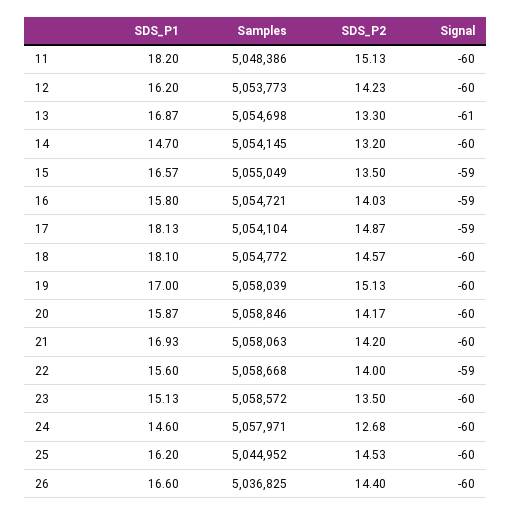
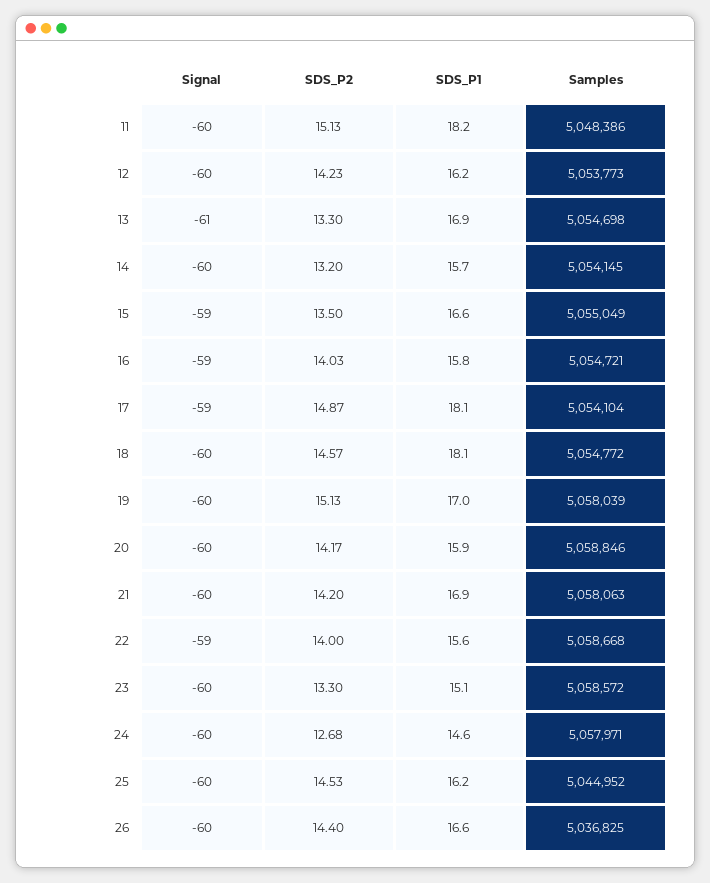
SDS_P1, 14: 14.7 -> 15.7
SDS_P2, 23: 13.5 -> 13.3

